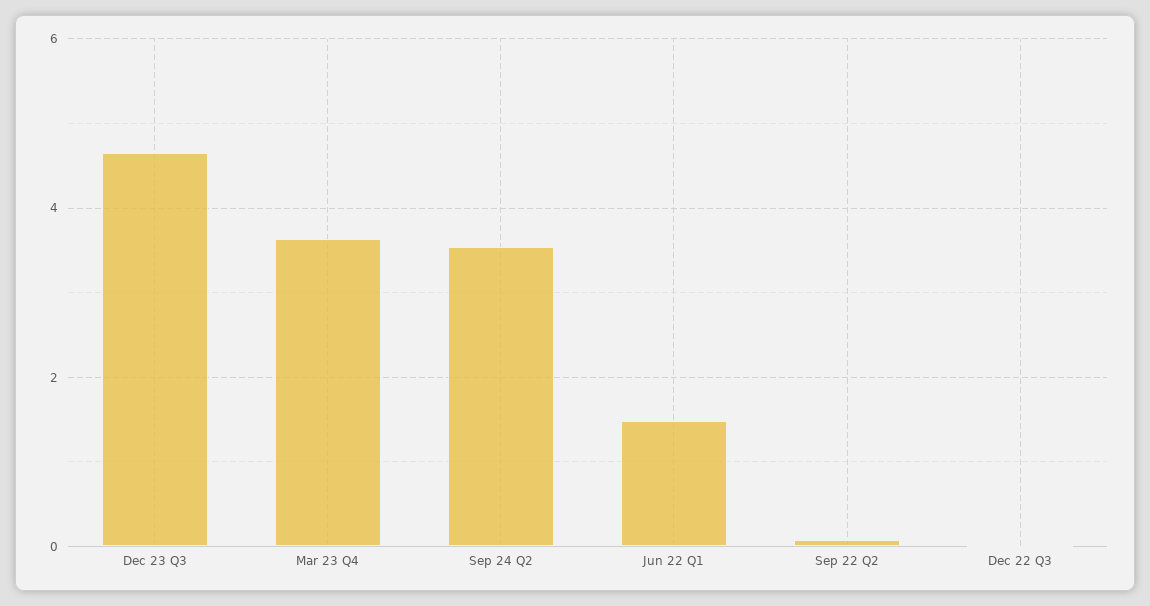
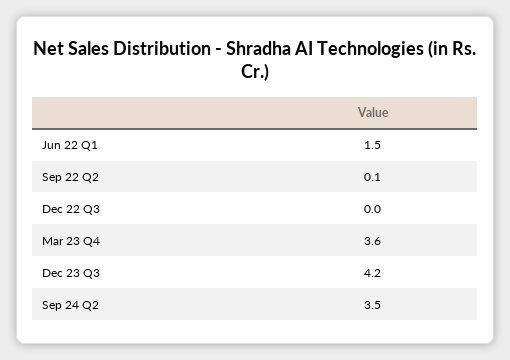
Dec 23 Q3: 4.6 -> 4.2

